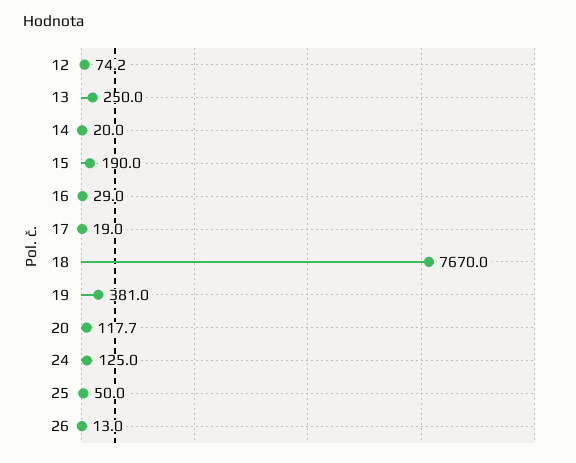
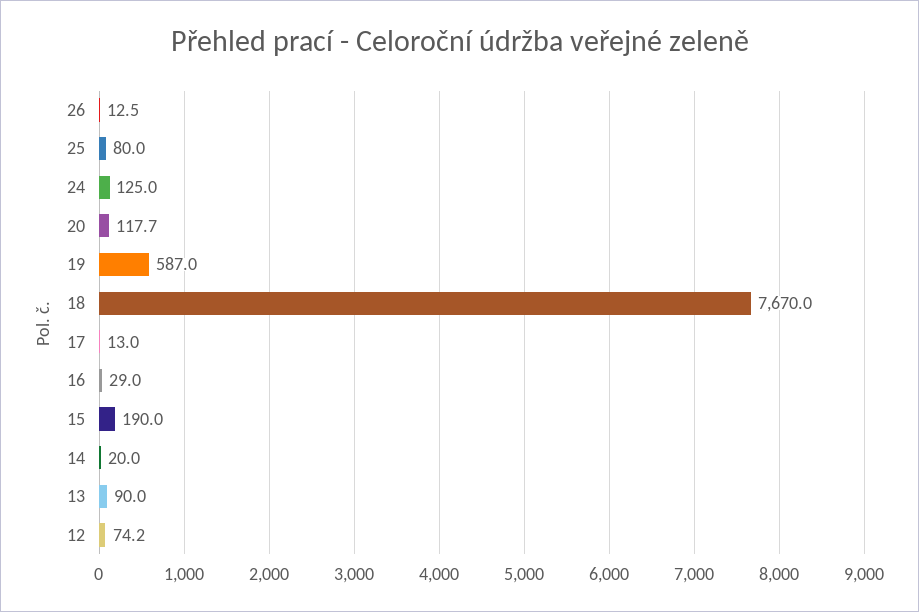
13: 250 -> 90
17: 19 -> 13
19: 381 -> 587
25: 50 -> 80
26: 13 -> 12.5

